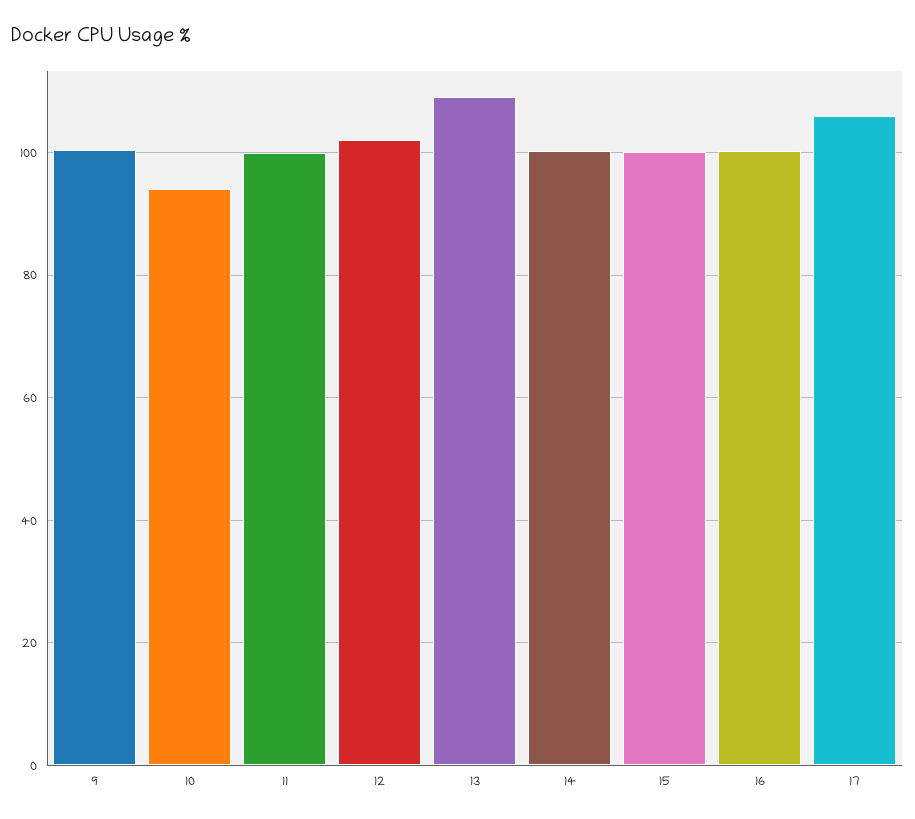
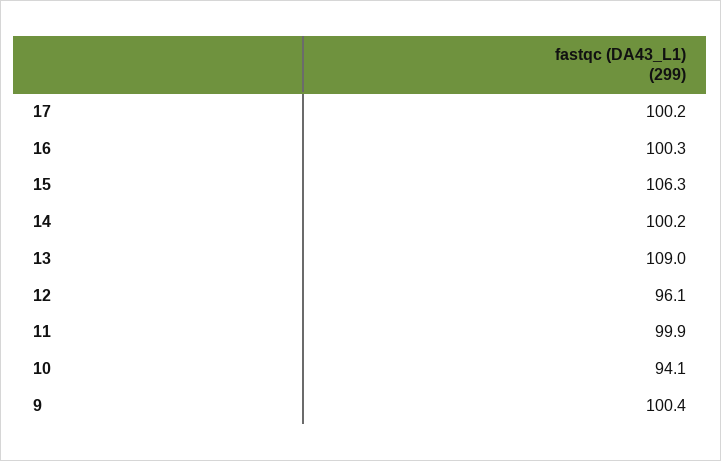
12: 102 -> 96.1
15: 100 -> 106.3
17: 106 -> 100.2

